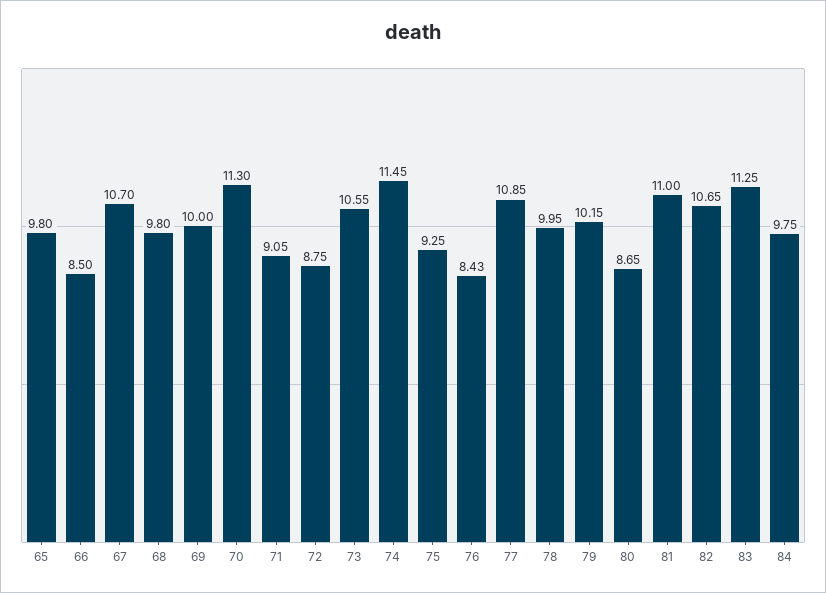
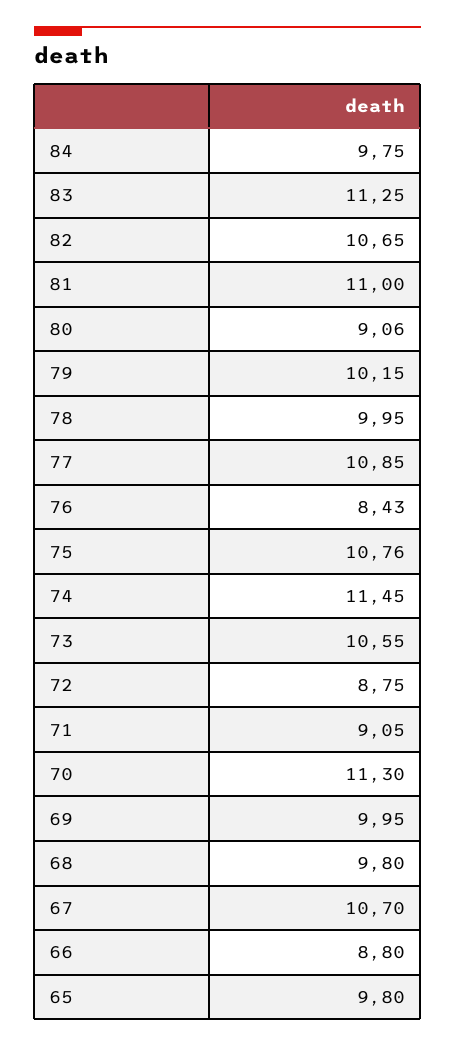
66: 8.5 -> 8.8
69: 10 -> 9.95
75: 9.25 -> 10.76
80: 8.65 -> 9.06

